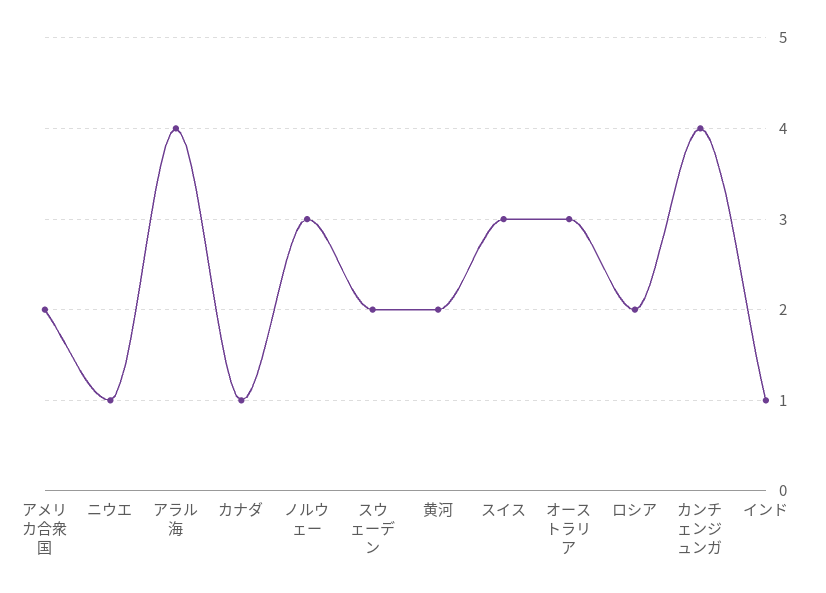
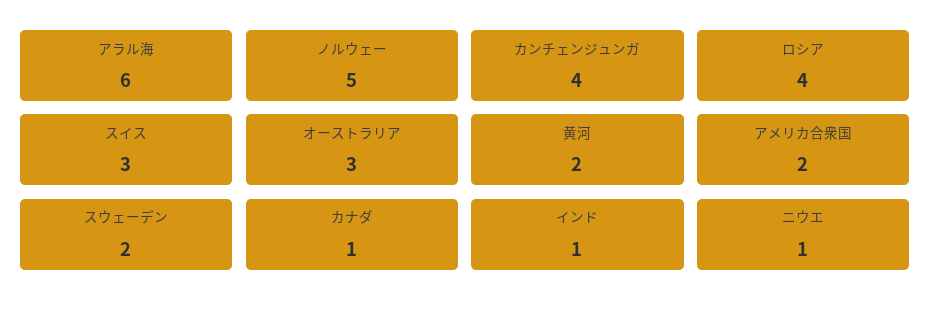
アラル海: 4 -> 6
ノルウェー: 3 -> 5
ロシア: 2 -> 4

